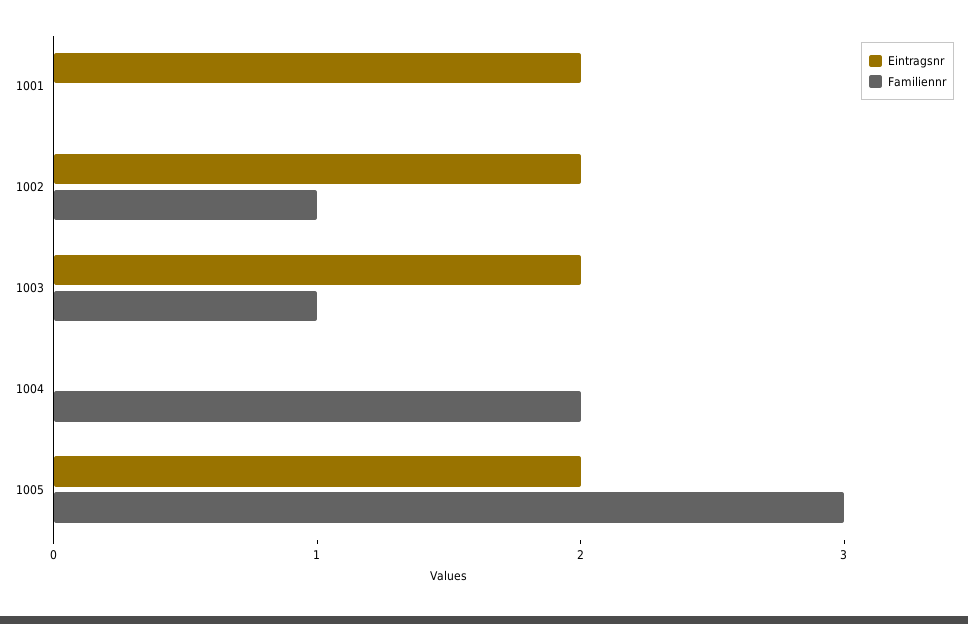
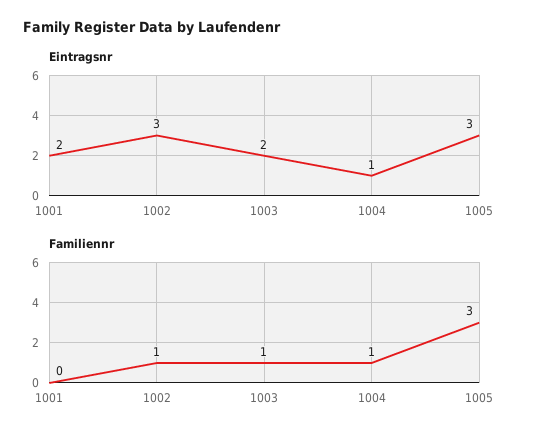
Eintragsnr, 1002: 2 -> 3
Eintragsnr, 1004: 0 -> 1
Familiennr, 1004: 2 -> 1
Eintragsnr, 1005: 2 -> 3

